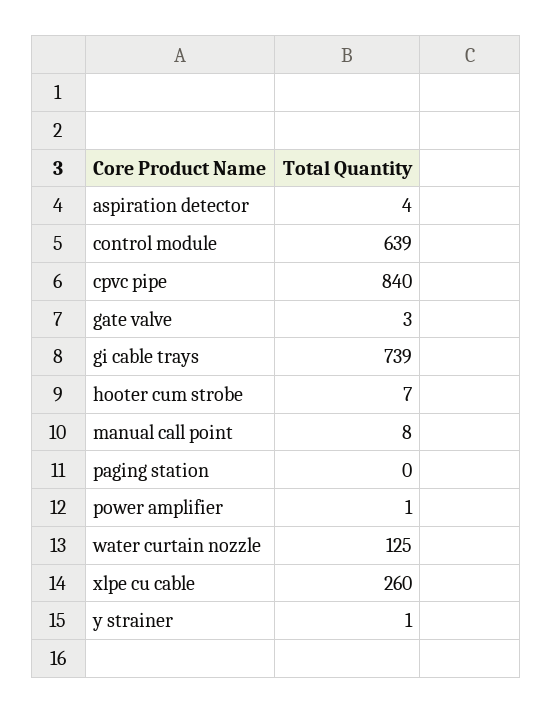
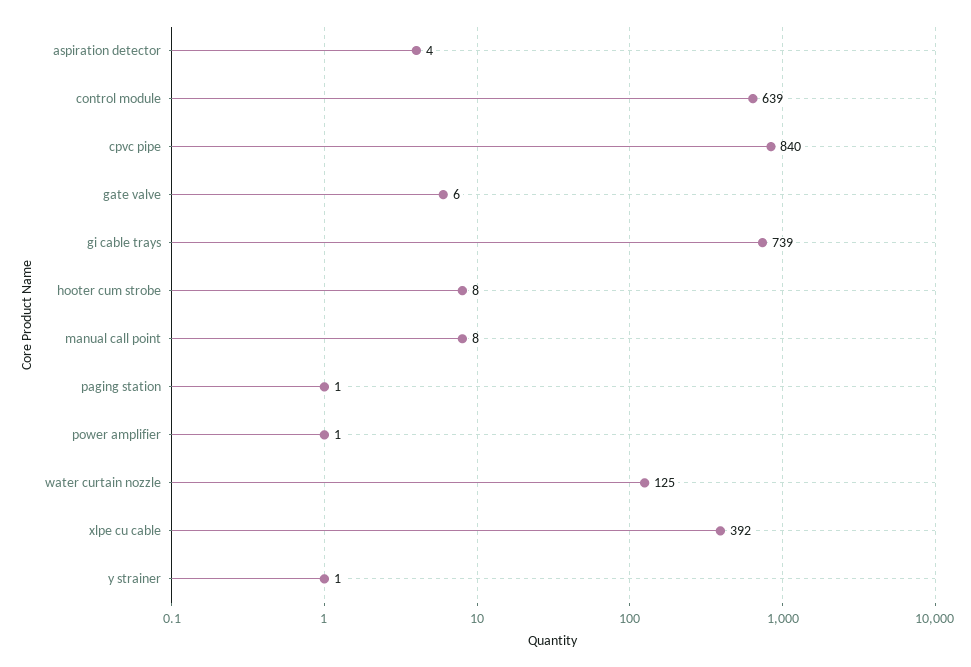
gate valve: 3 -> 6
hooter cum strobe: 7 -> 8
paging station: 0 -> 1
xlpe cu cable: 260 -> 392

